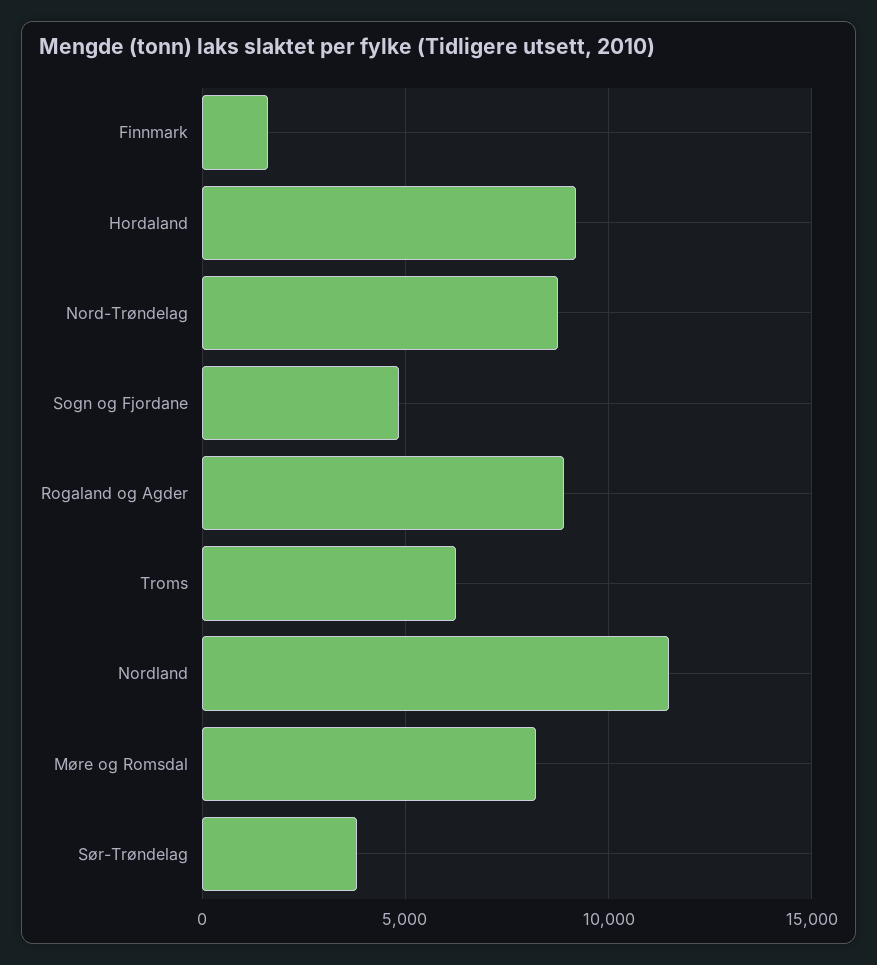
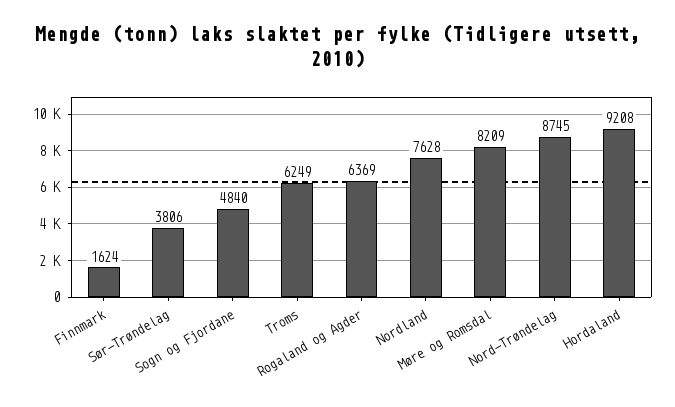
Rogaland og Agder: 9000 -> 6369
Nordland: 11500 -> 7628

